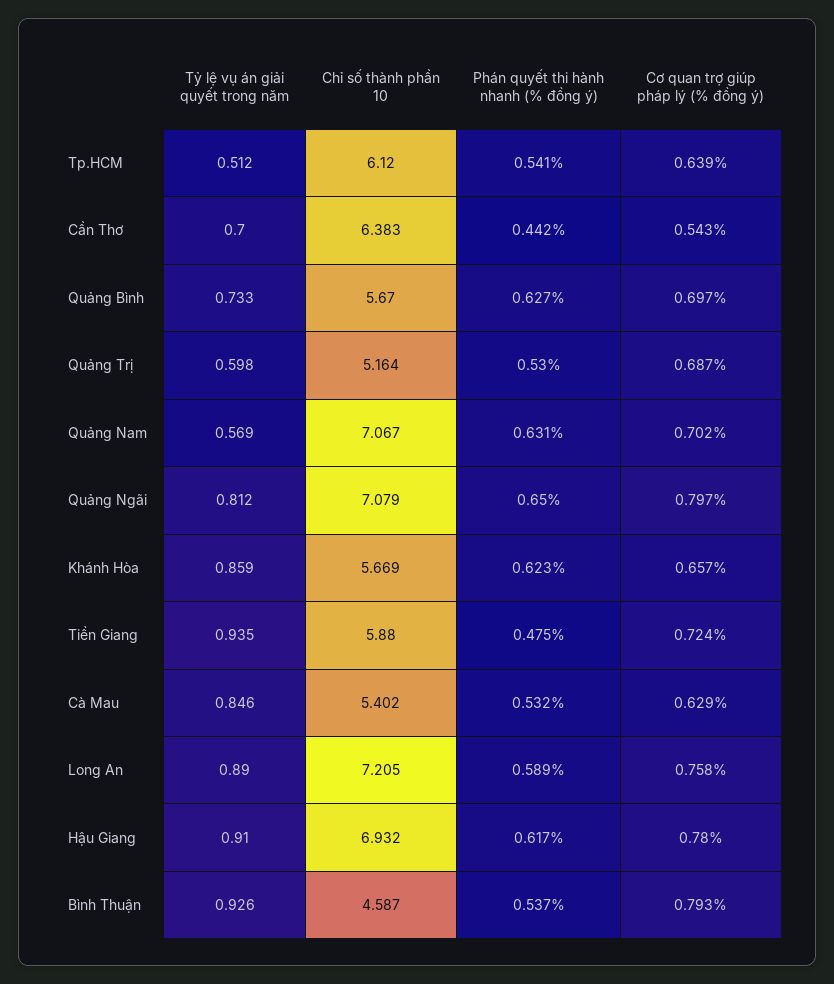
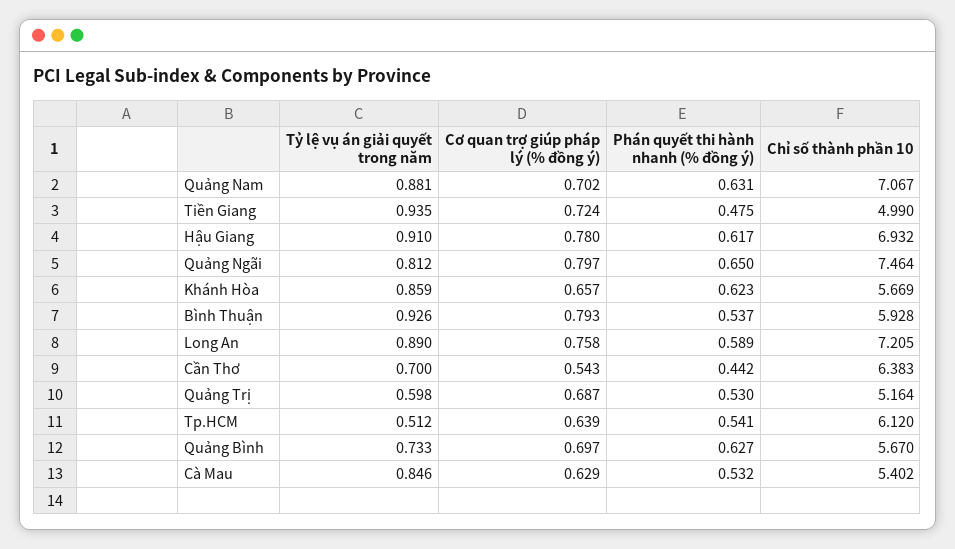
Tỷ lệ vụ án giải quyết trong năm, Quảng Nam: 0.569 -> 0.881
Chỉ số thành phần 10, Quảng Ngãi: 7.079 -> 7.464
Chỉ số thành phần 10, Tiền Giang: 5.88 -> 4.99
Chỉ số thành phần 10, Bình Thuận: 4.587 -> 5.928

